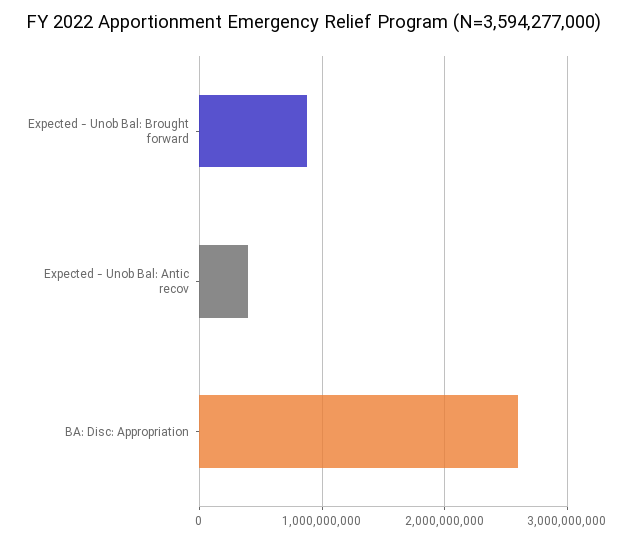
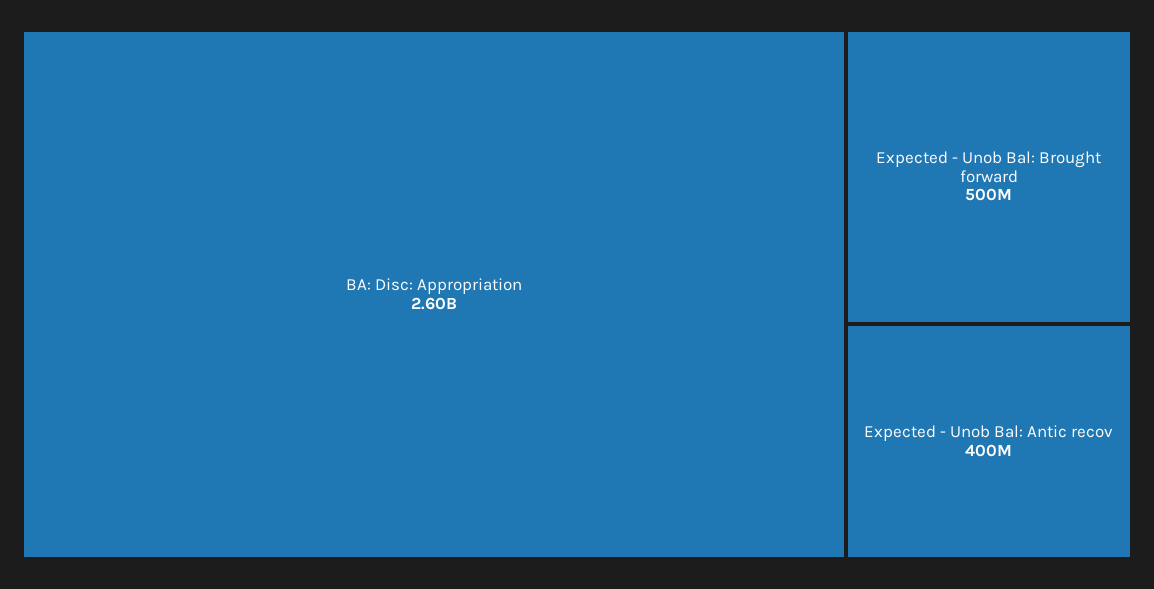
Expected - Unob Bal: Brought forward: 900000000 -> 500000000

